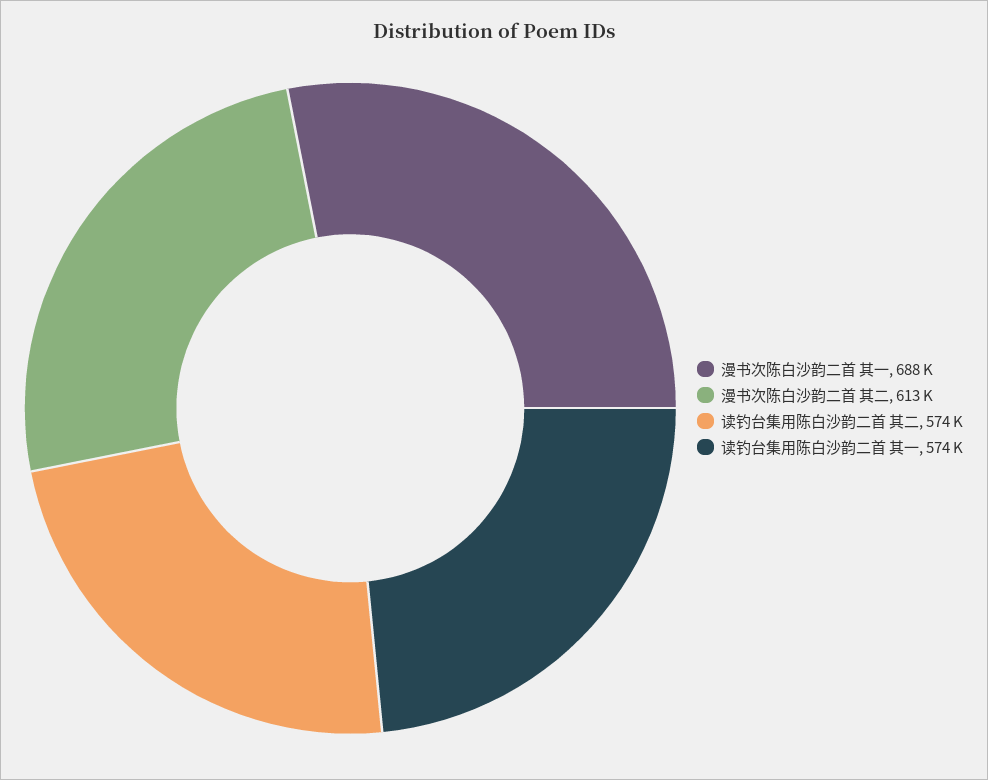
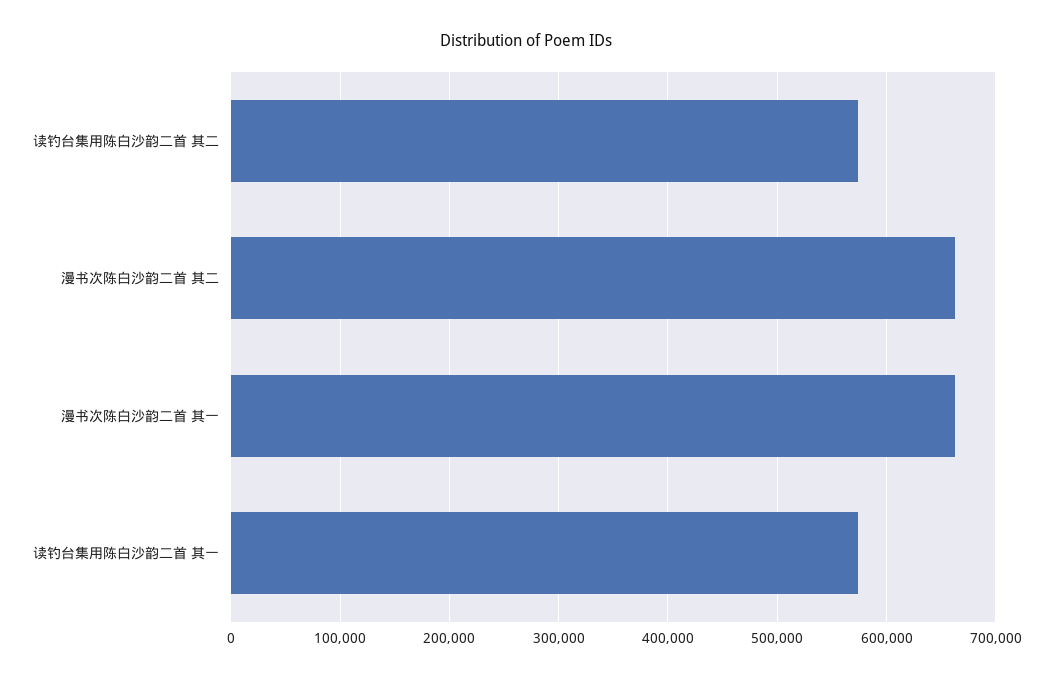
漫书次陈白沙韵二首 其一: 688000 -> 660000
漫书次陈白沙韵二首 其二: 613000 -> 660000

